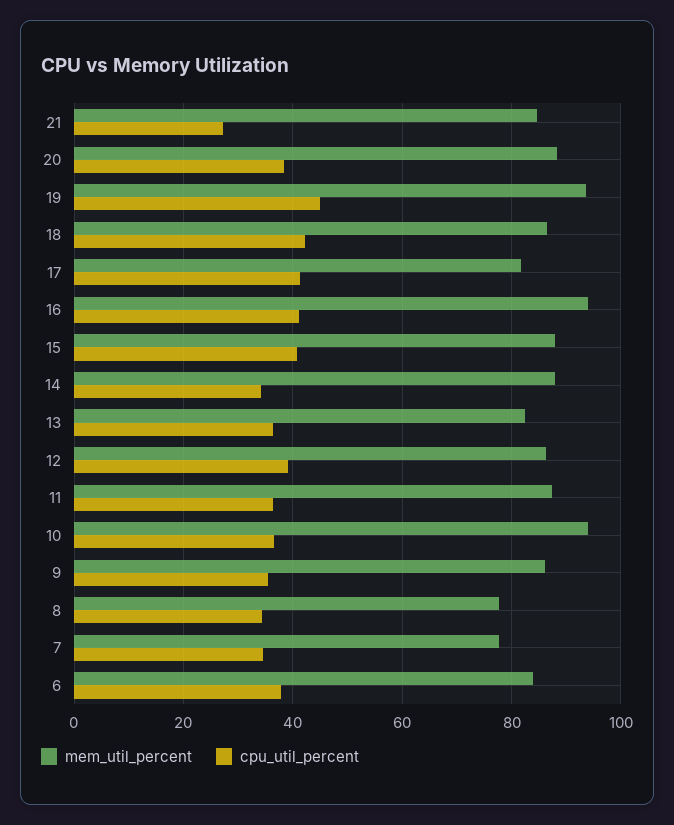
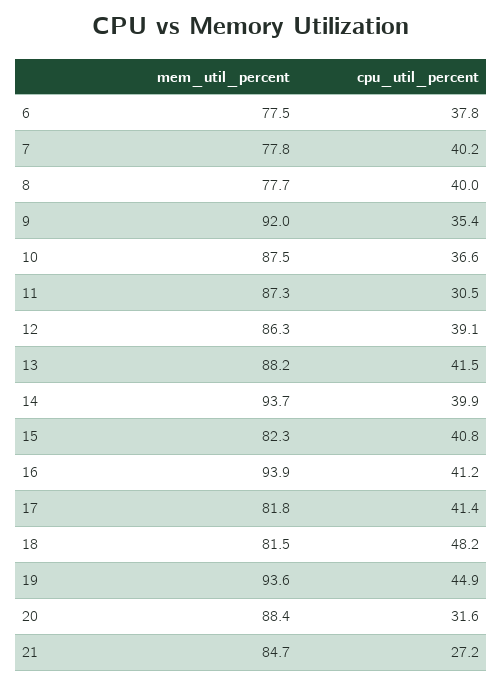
cpu_util_percent, 20: 38 -> 31.6
mem_util_percent, 18: 86 -> 81.5
cpu_util_percent, 18: 42 -> 48.2
mem_util_percent, 15: 88 -> 82.3
mem_util_percent, 14: 88 -> 93.7
cpu_util_percent, 14: 34 -> 39.9
mem_util_percent, 13: 82 -> 88.2
cpu_util_percent, 13: 36 -> 41.5
cpu_util_percent, 11: 36 -> 30.5
mem_util_percent, 10: 94 -> 87.5
mem_util_percent, 9: 86 -> 92
cpu_util_percent, 8: 34 -> 40
cpu_util_percent, 7: 34 -> 40.2
mem_util_percent, 6: 84 -> 77.5

